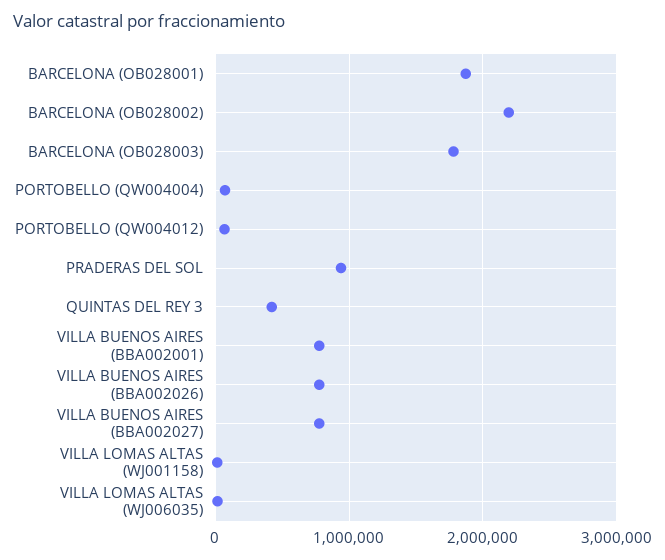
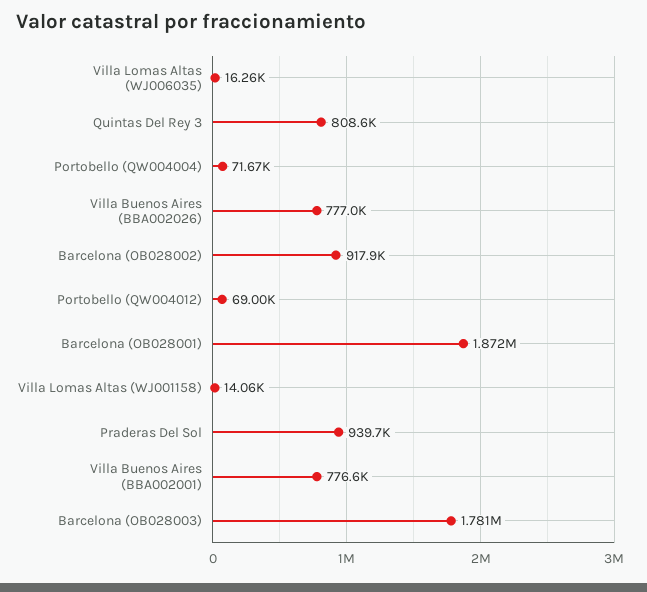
BARCELONA (OB028002): 2200000 -> 917900
QUINTAS DEL REY 3: 400000 -> 808600
VILLA BUENOS AIRES (BBA002027): 800000 -> none

